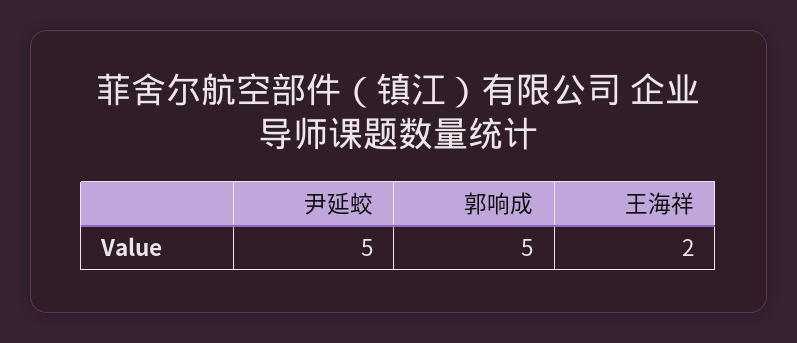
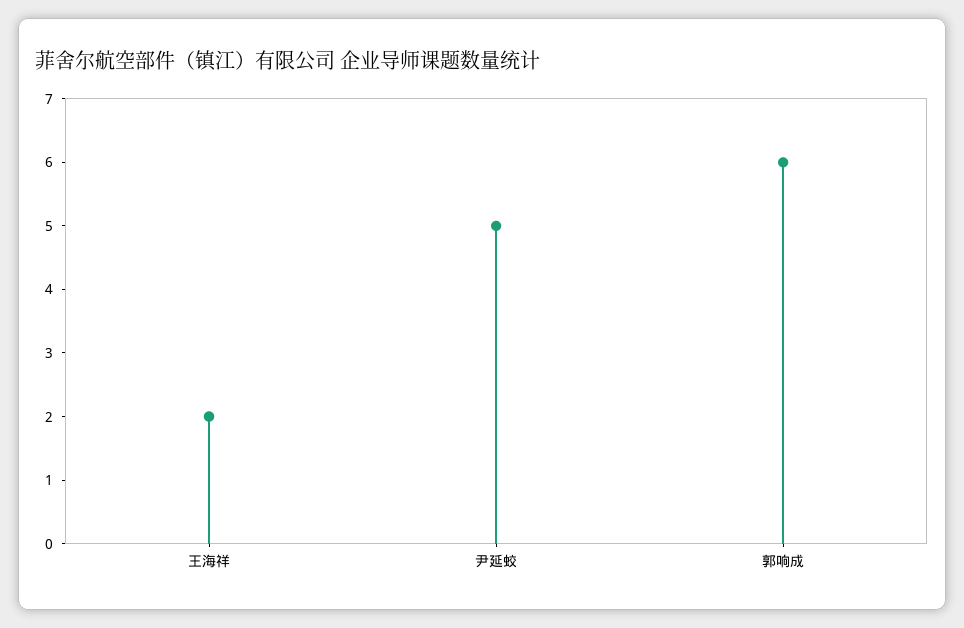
郭响成: 5 -> 6

